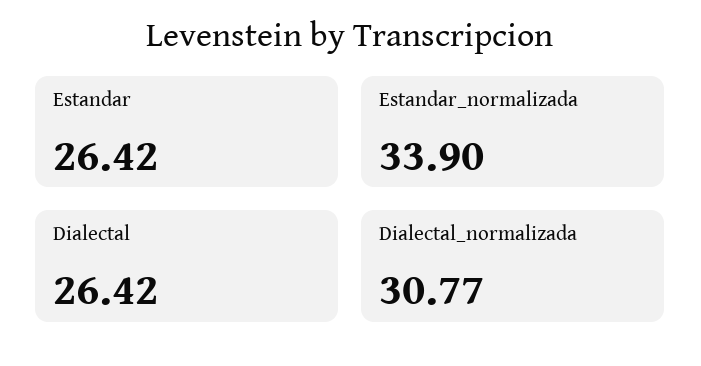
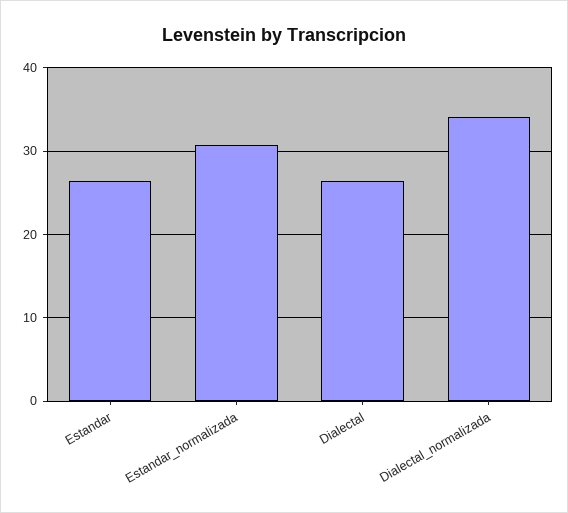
Estandar_normalizada: 33.9 -> 31
Dialectal_normalizada: 30.77 -> 34

